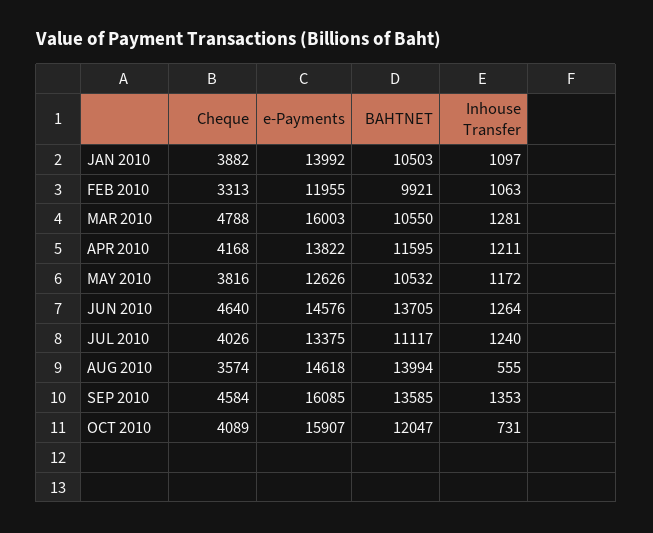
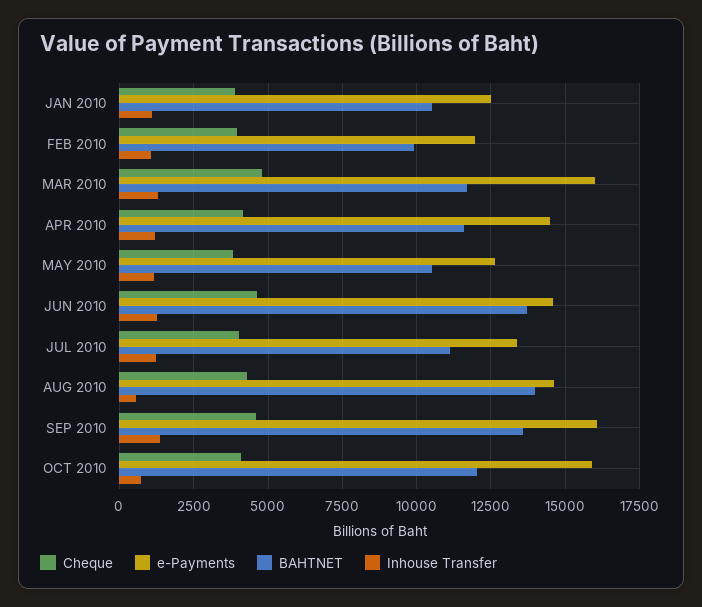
e-Payments, JAN 2010: 13992 -> 12500
Cheque, FEB 2010: 3313 -> 4000
BAHTNET, MAR 2010: 10550 -> 11750
e-Payments, APR 2010: 13822 -> 14500
Cheque, AUG 2010: 3574 -> 4250

